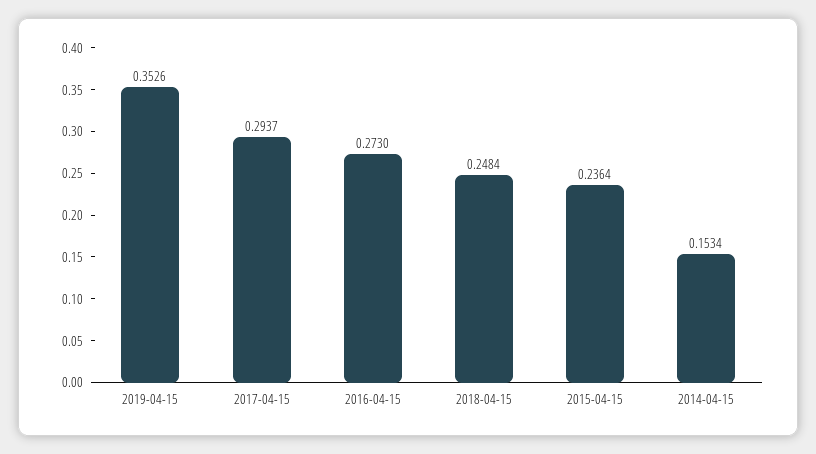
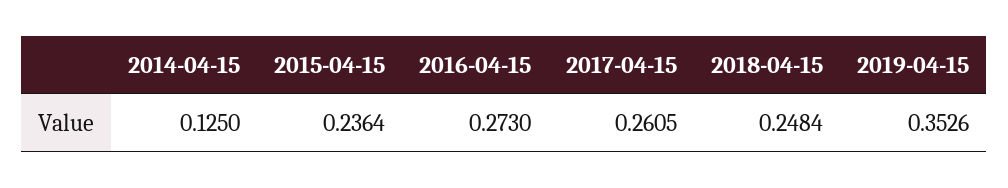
2017-04-15: 0.2937 -> 0.2605
2014-04-15: 0.1534 -> 0.125

